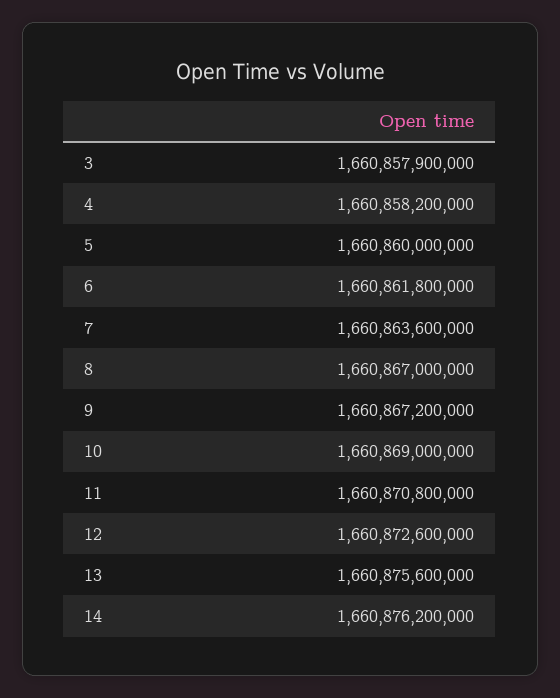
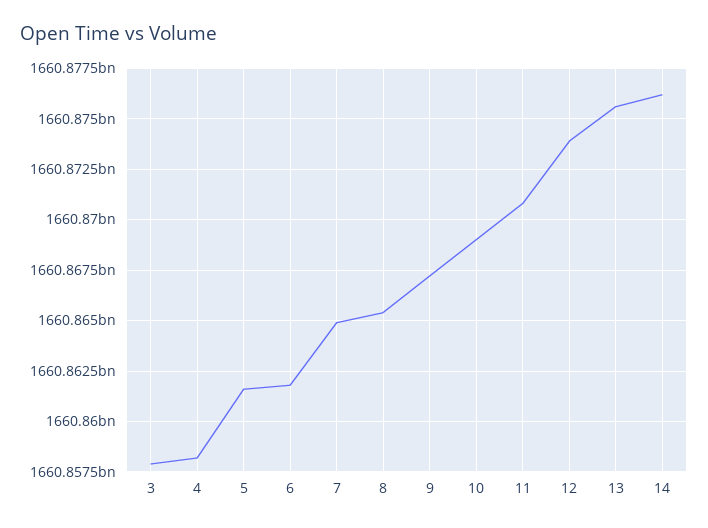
5: 1660860000000 -> 1660861500000
7: 1660863600000 -> 1660865000000
8: 1660867000000 -> 1660865500000
12: 1660872600000 -> 1660874000000

